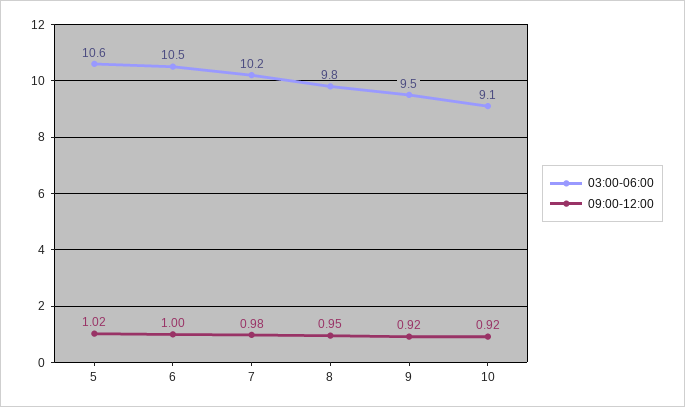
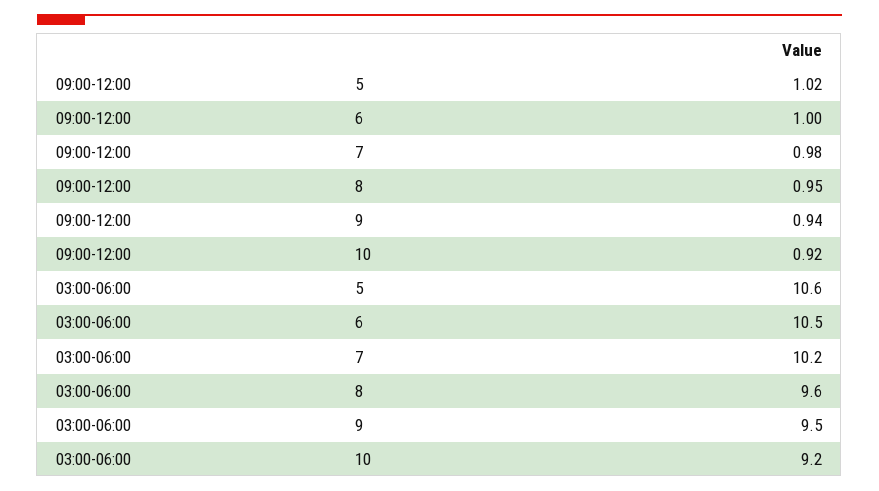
03:00-06:00, 8: 9.8 -> 9.6
09:00-12:00, 9: 0.92 -> 0.94
03:00-06:00, 10: 9.1 -> 9.2

